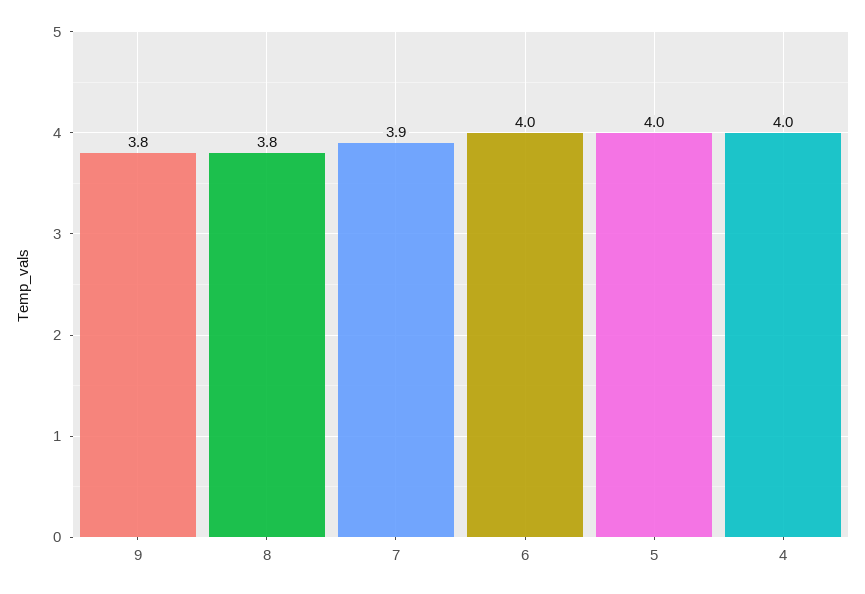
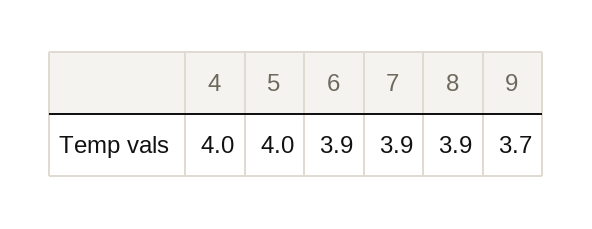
9: 3.8 -> 3.7
8: 3.8 -> 3.9
6: 4 -> 3.9

